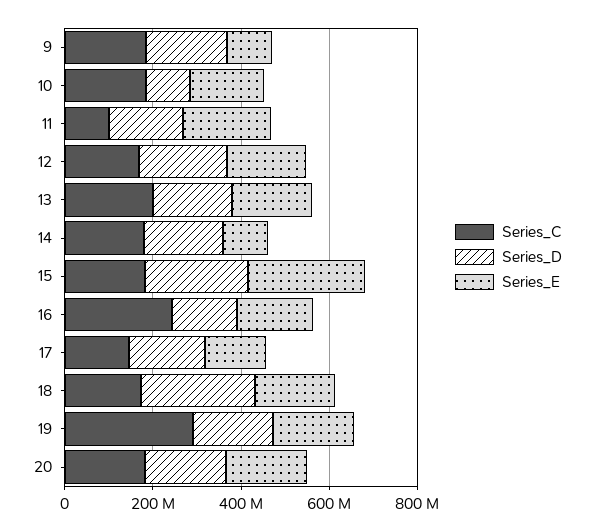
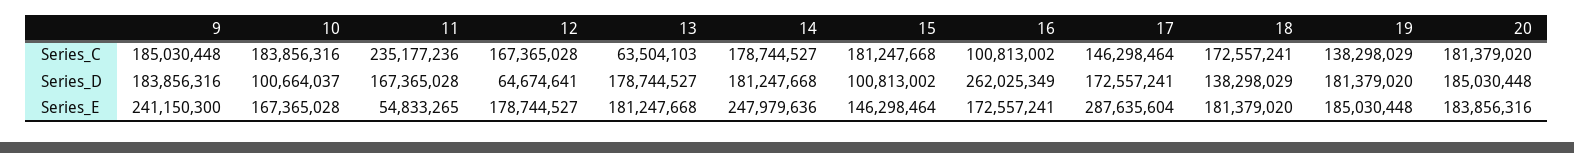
Series_E, 9: 100000000 -> 241150300
Series_C, 11: 100000000 -> 235177236
Series_E, 11: 200000000 -> 54833265
Series_D, 12: 200000000 -> 64674641
Series_C, 13: 200000000 -> 63504103
Series_E, 14: 100000000 -> 247979636
Series_D, 15: 250000000 -> 100813002
Series_E, 15: 250000000 -> 146298464
Series_C, 16: 250000000 -> 100813002
Series_D, 16: 150000000 -> 262025349
Series_E, 17: 150000000 -> 287635604
Series_D, 18: 250000000 -> 138298029
Series_C, 19: 300000000 -> 138298029

